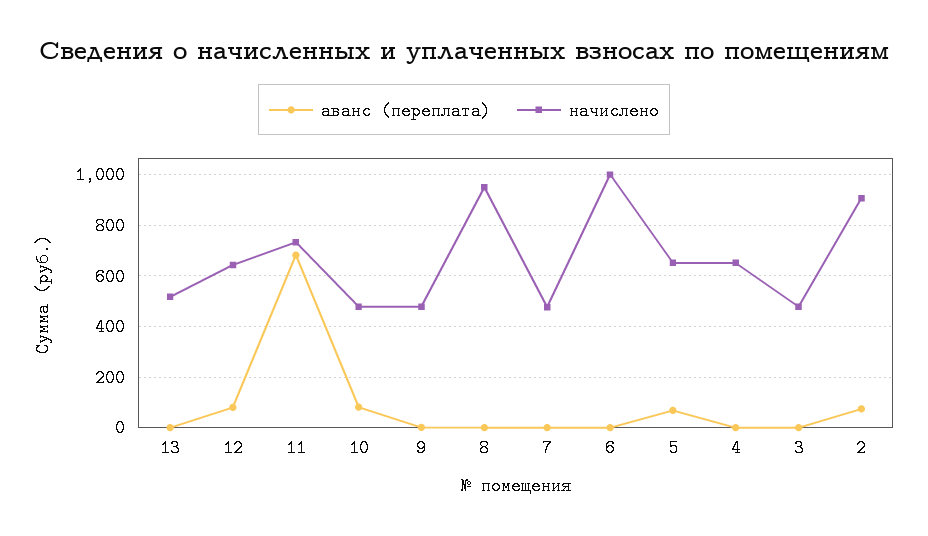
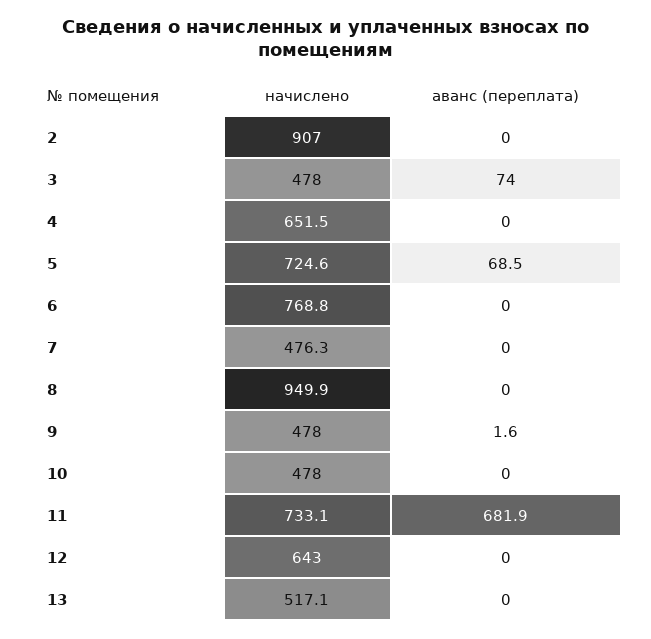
аванс (переплата), 12: 75 -> 0
аванс (переплата), 10: 75 -> 0
начислено, 6: 1000 -> 768.8
начислено, 5: 650 -> 724.6
аванс (переплата), 3: 0 -> 74
аванс (переплата), 2: 75 -> 0

